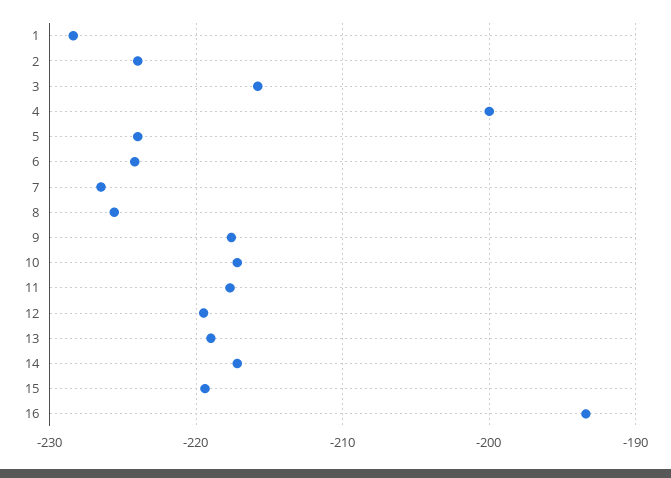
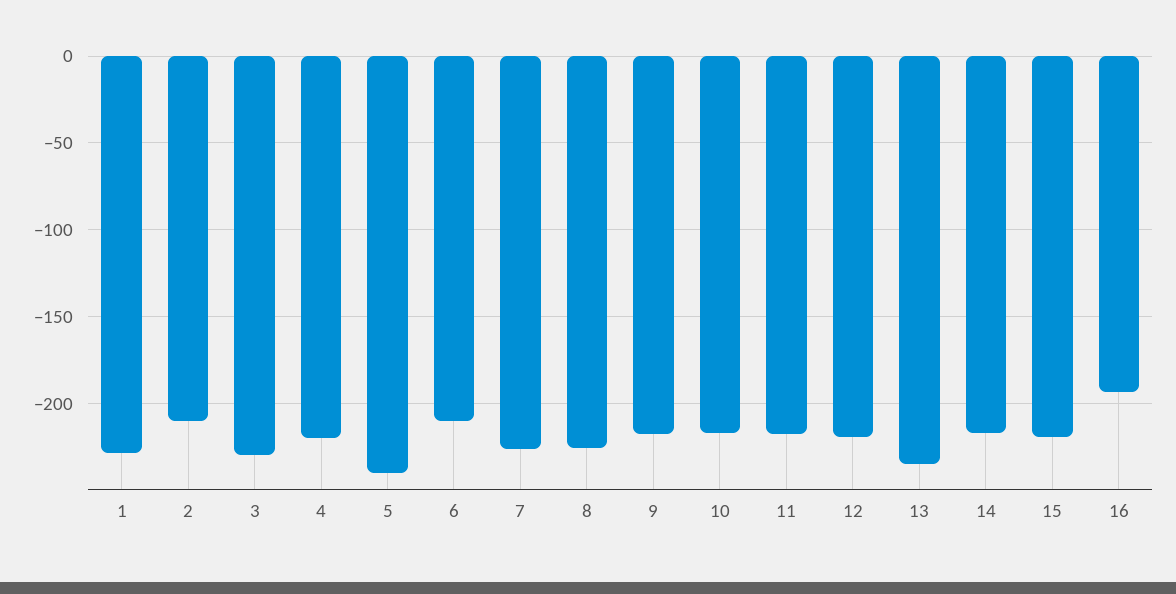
2: -224 -> -210
3: -216 -> -230
4: -200 -> -220
5: -224 -> -240
6: -224 -> -210
13: -219 -> -235

